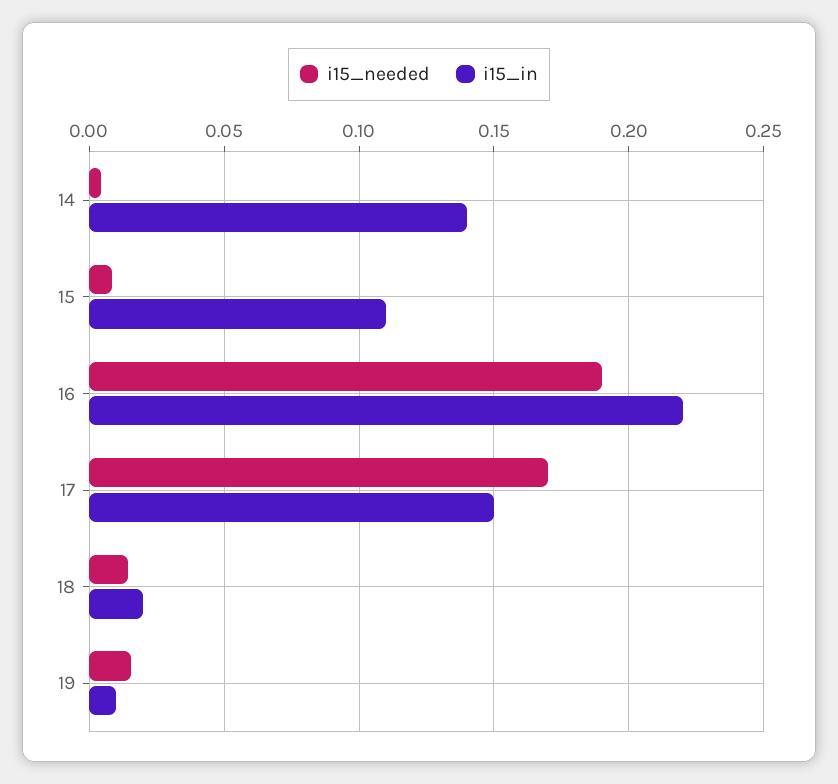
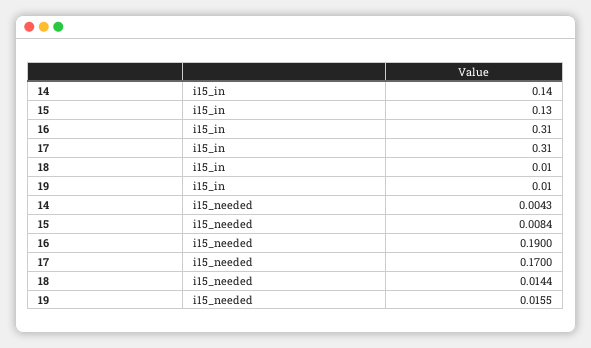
i15_in, 15: 0.11 -> 0.13
i15_in, 16: 0.22 -> 0.31
i15_in, 17: 0.15 -> 0.31
i15_in, 18: 0.02 -> 0.01

